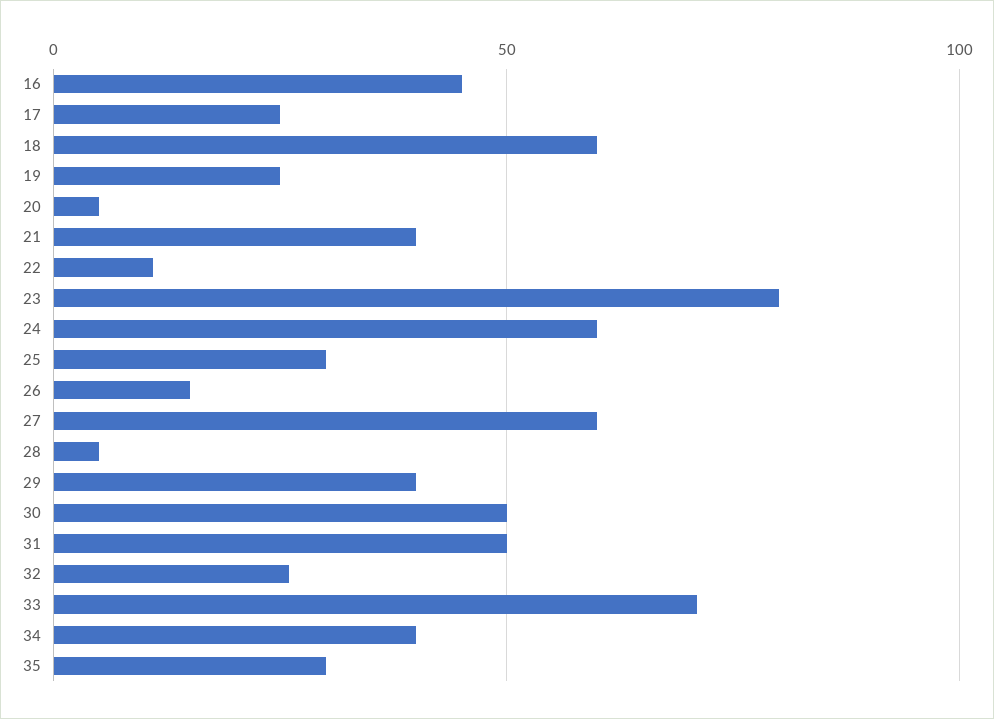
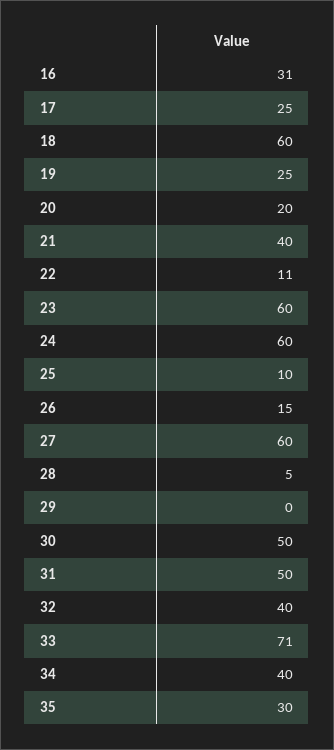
16: 45 -> 31
20: 5 -> 20
23: 80 -> 60
25: 30 -> 10
29: 40 -> 0
32: 25 -> 40

